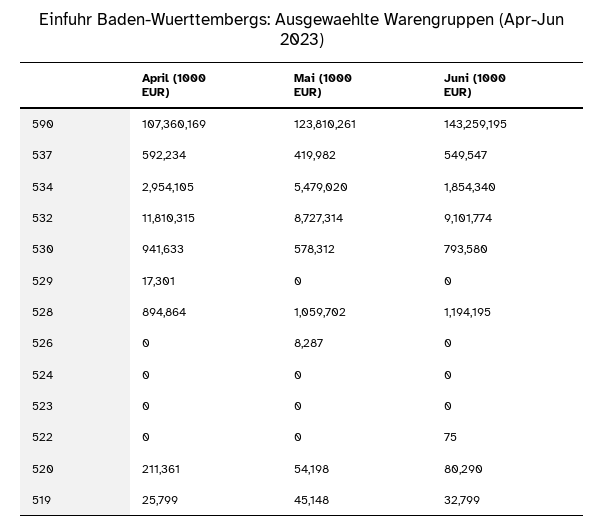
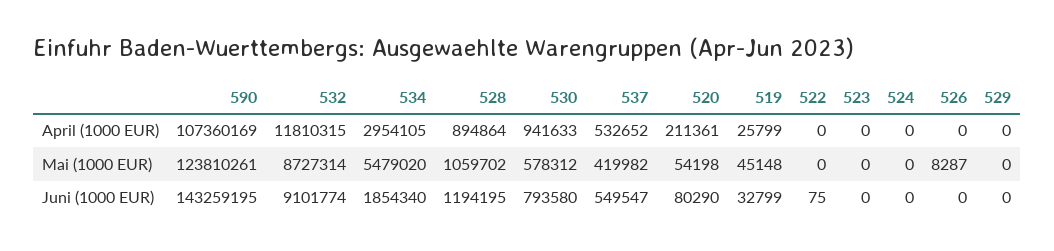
April (1000 EUR), 537: 592234 -> 532652
April (1000 EUR), 529: 17301 -> 0

